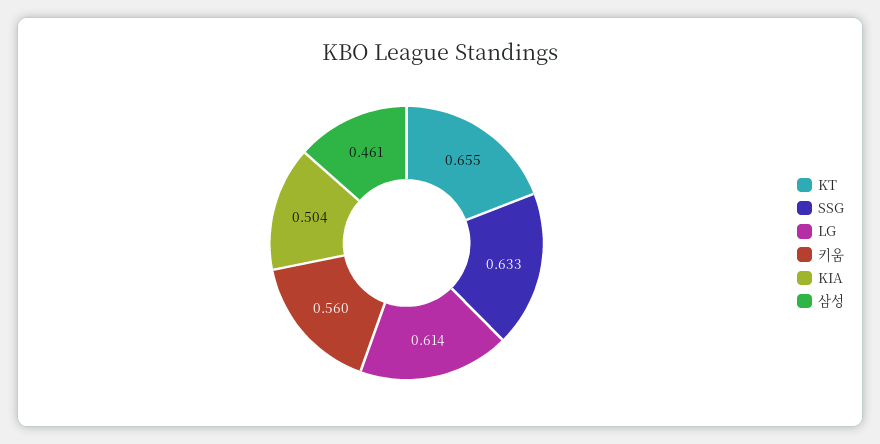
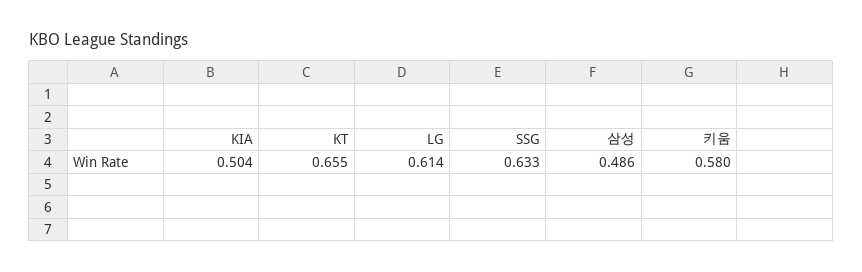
키움: 0.56 -> 0.58
삼성: 0.461 -> 0.486

